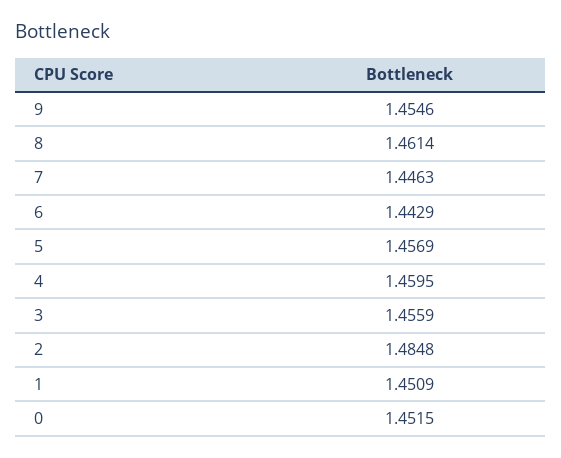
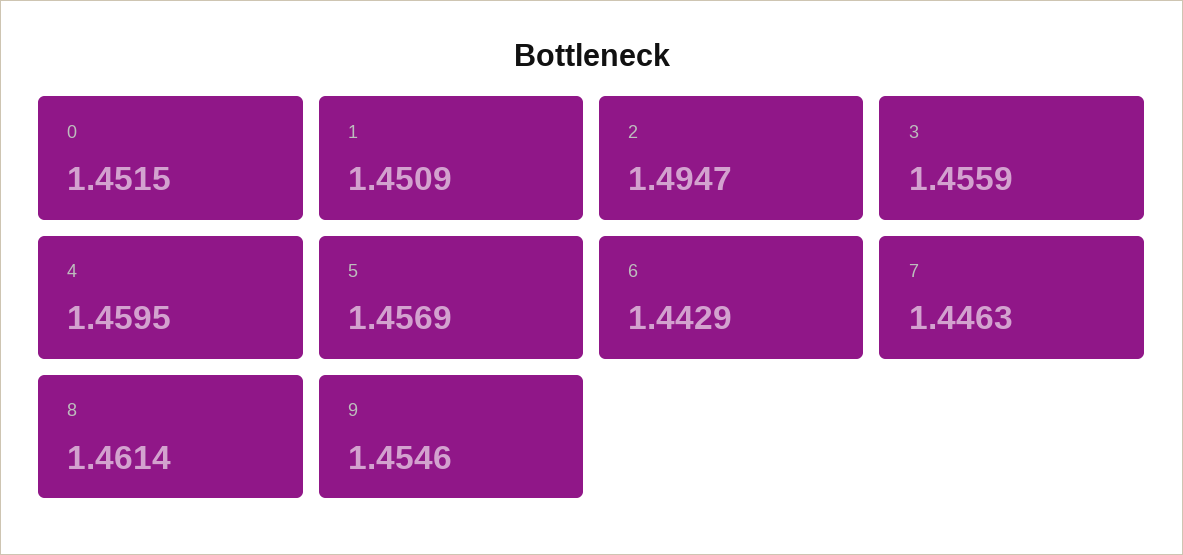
2: 1.4848 -> 1.4947

